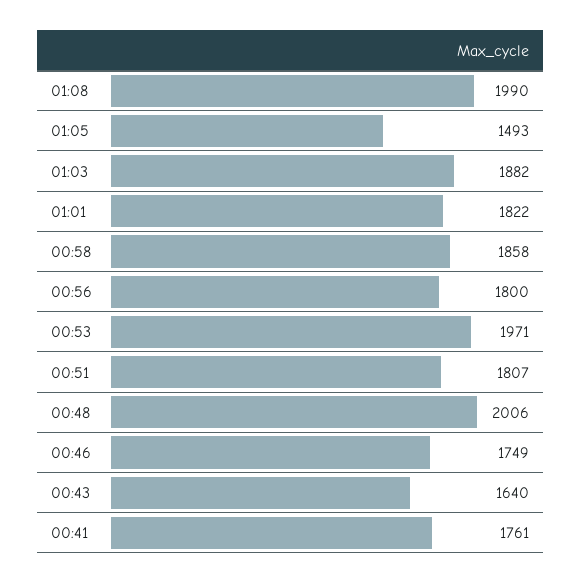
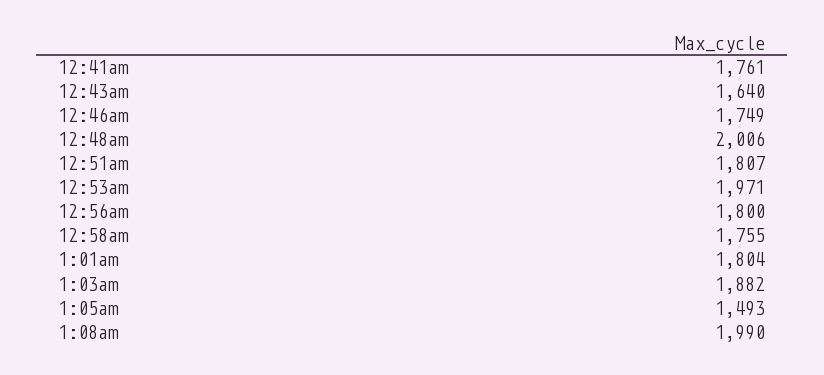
01:01: 1822 -> 1804
00:58: 1858 -> 1755

